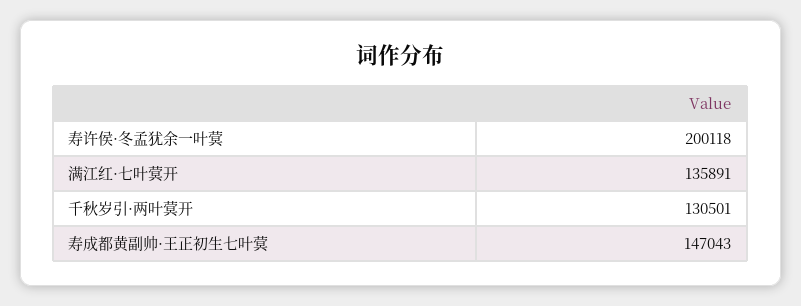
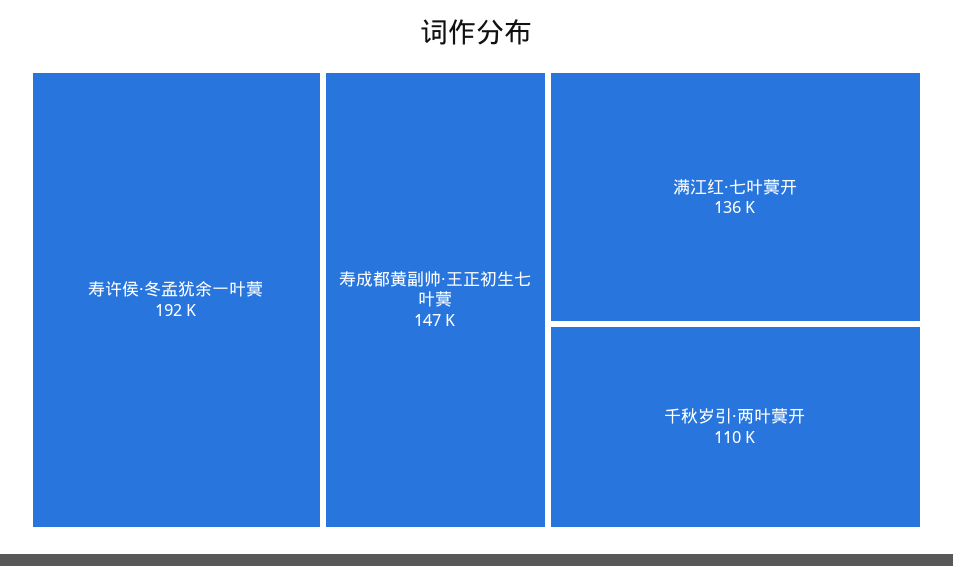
寿许侯·冬孟犹余一叶蓂: 200118 -> 192000
千秋岁引·两叶蓂开: 130501 -> 110000

